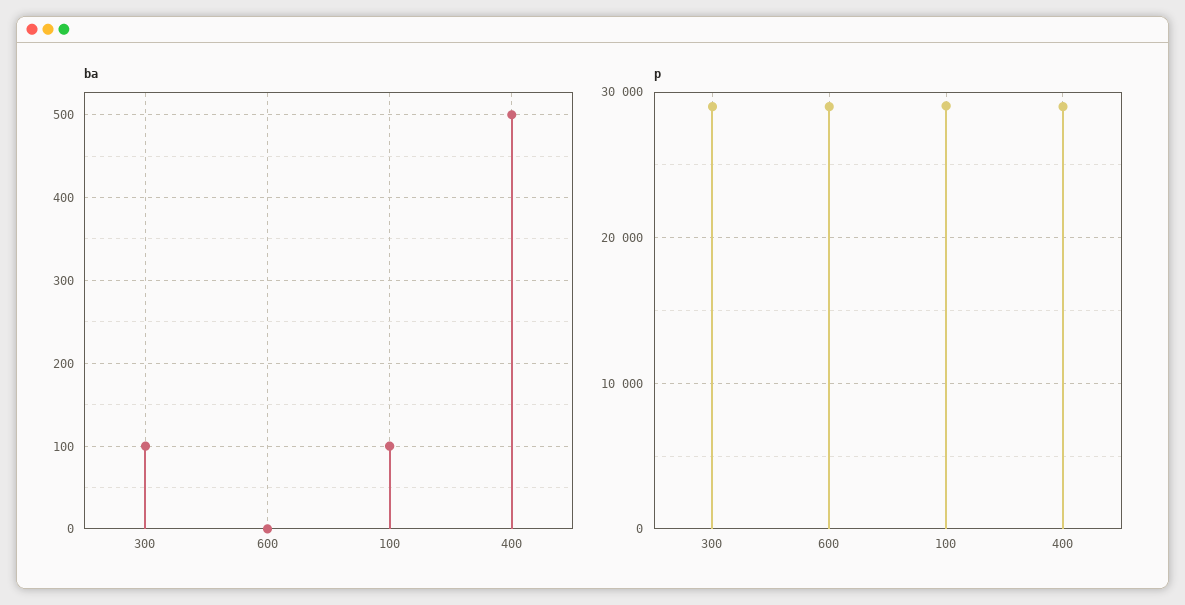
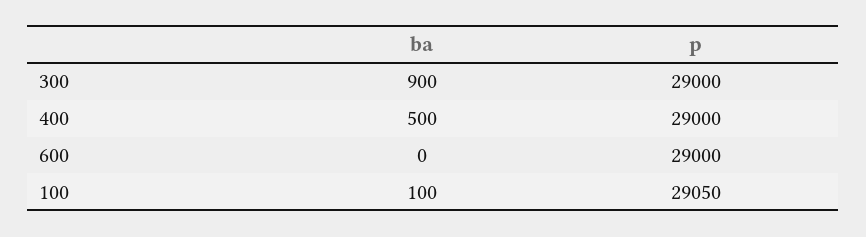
ba, 300: 100 -> 900

